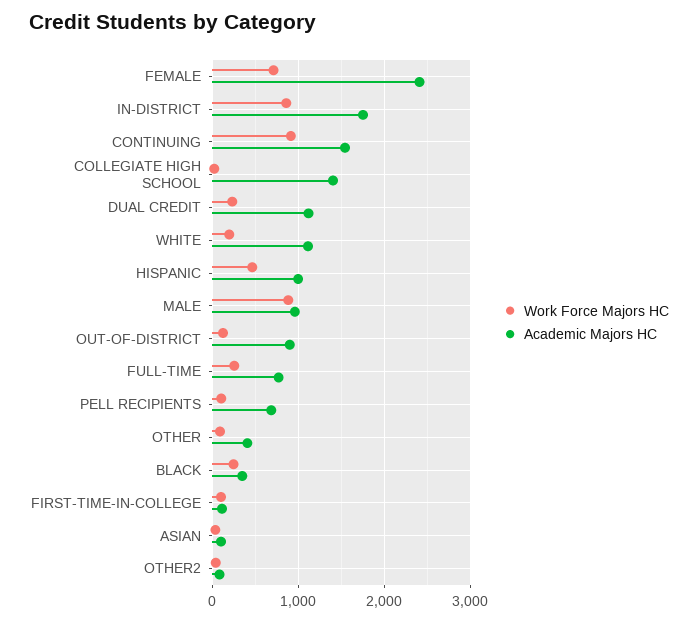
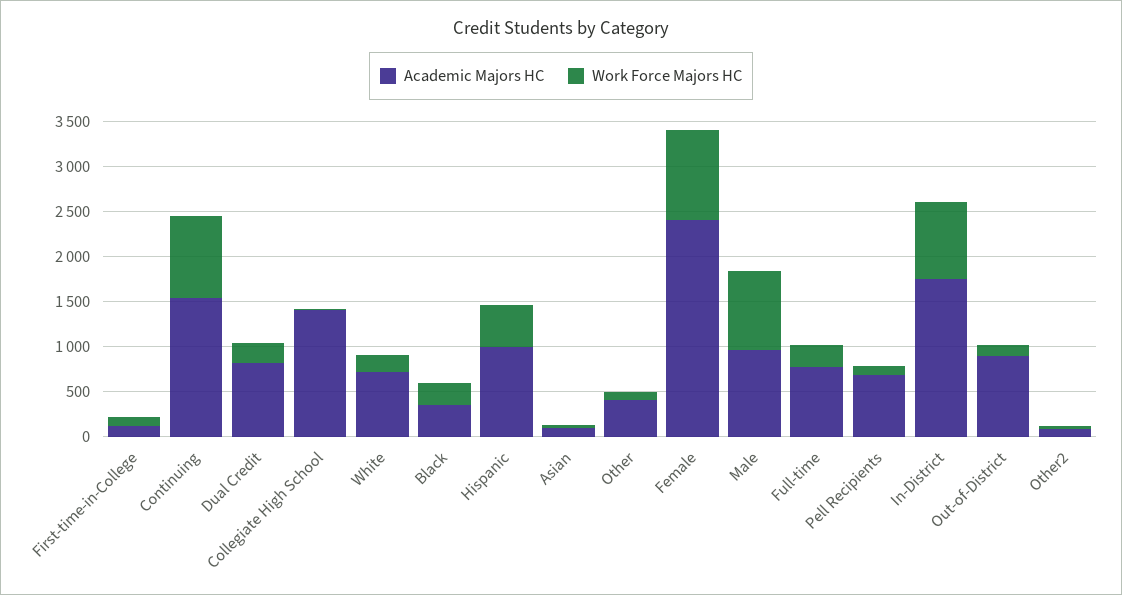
Work Force Majors HC, FEMALE: 700 -> 1000
Academic Majors HC, DUAL CREDIT: 1100 -> 800
Academic Majors HC, WHITE: 1100 -> 700

